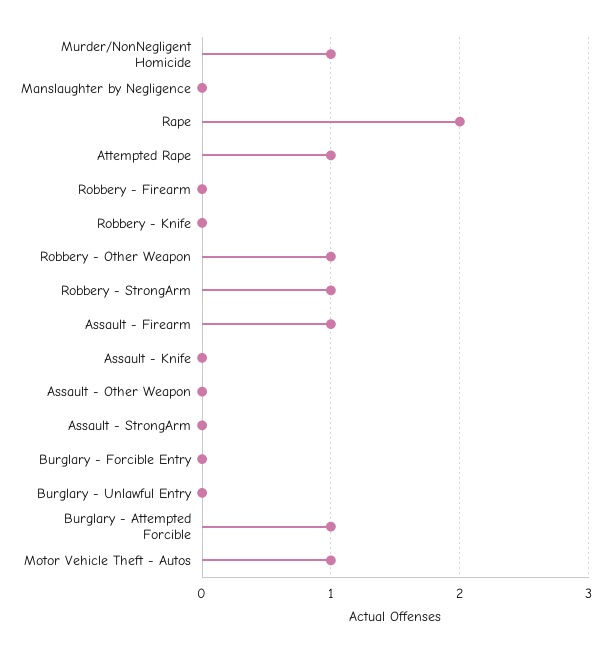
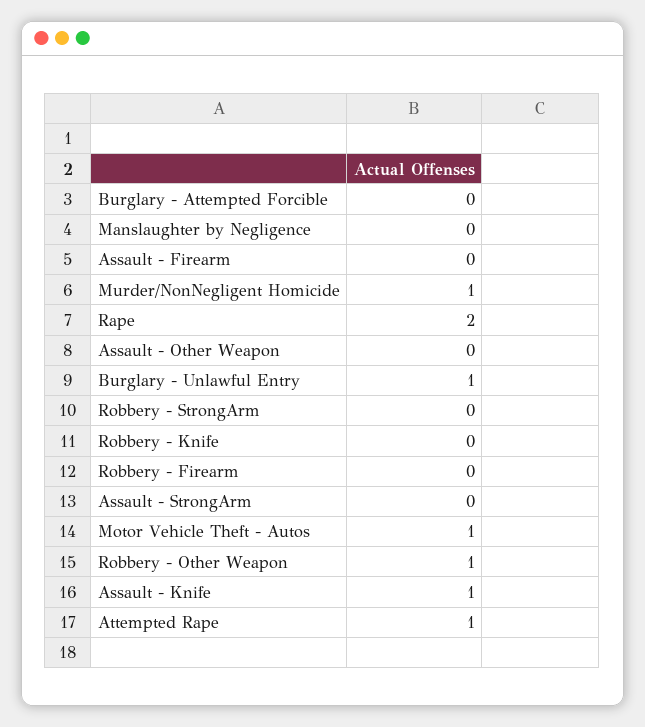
Robbery - StrongArm: 1 -> 0
Assault - Firearm: 1 -> 0
Assault - Knife: 0 -> 1
Burglary - Forcible Entry: 0 -> none
Burglary - Unlawful Entry: 0 -> 1
Burglary - Attempted Forcible: 1 -> 0

